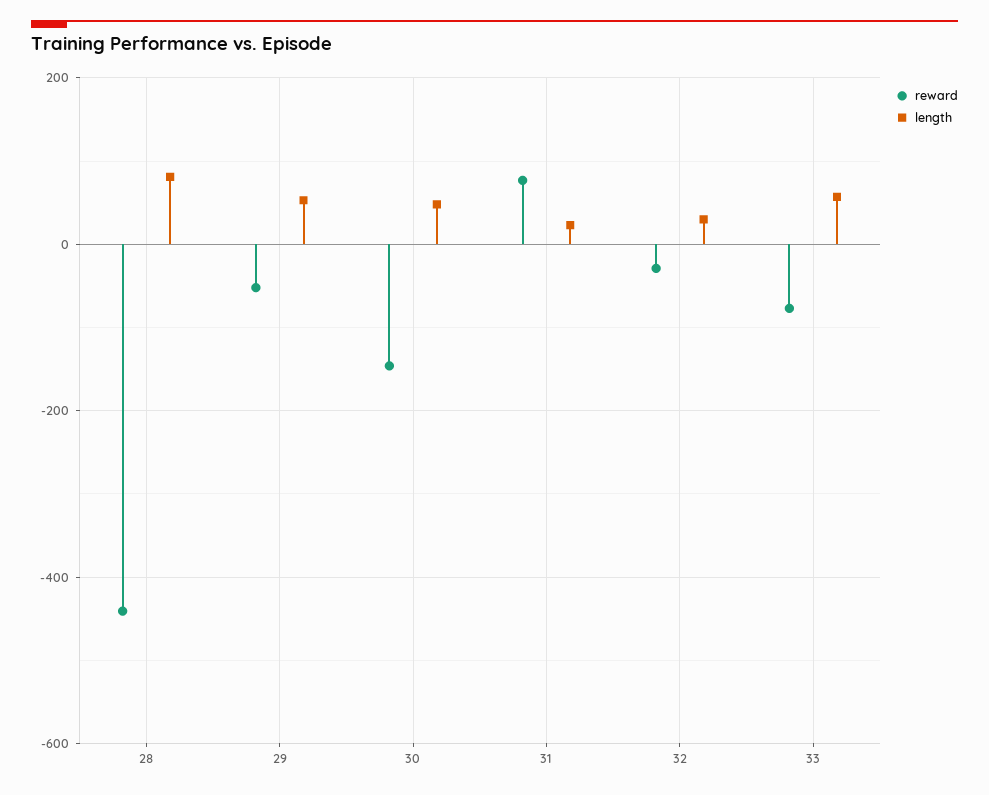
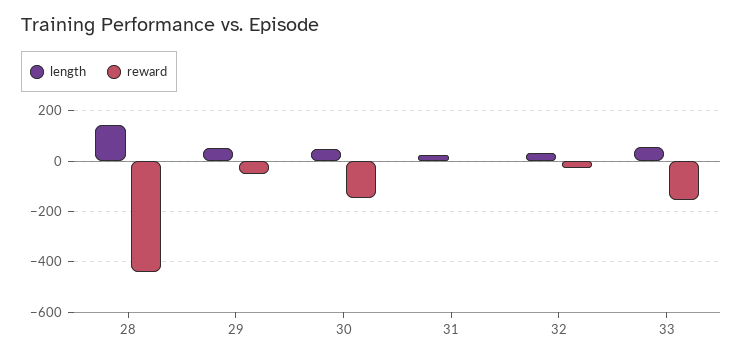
length, 28: 80 -> 150
reward, 31: 80 -> 0
reward, 33: -80 -> -150

